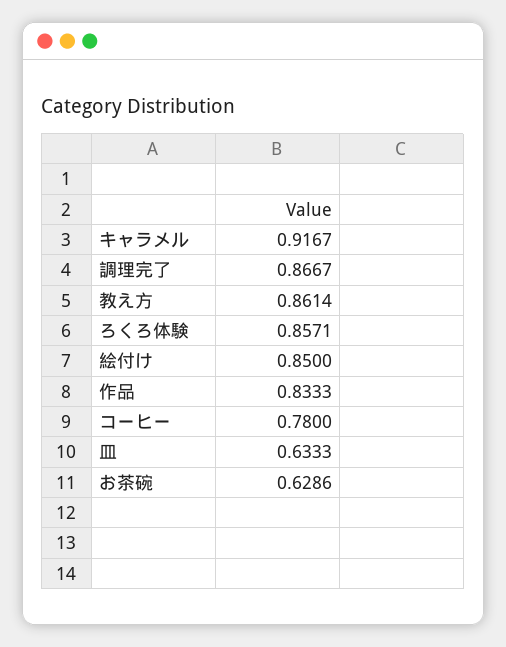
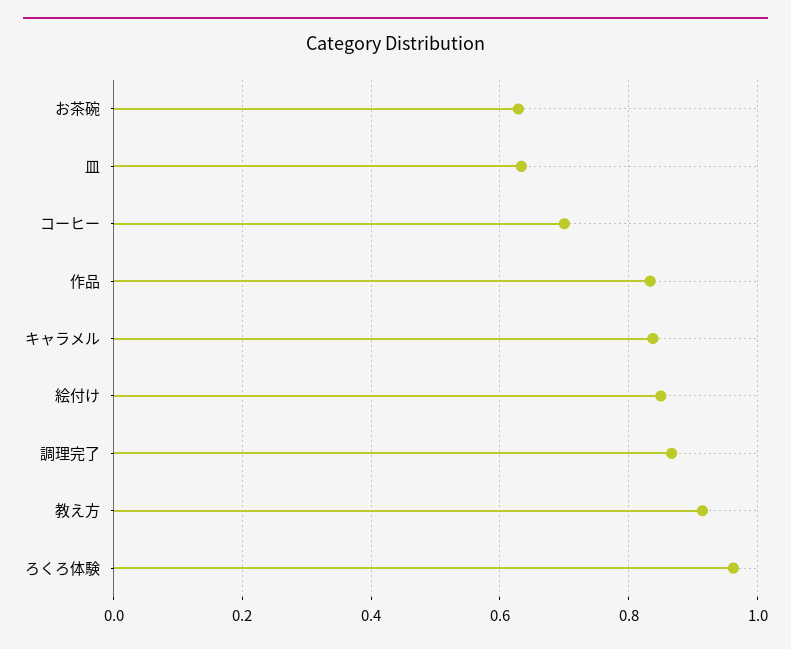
キャラメル: 0.9167 -> 0.84
教え方: 0.8614 -> 0.92
ろくろ体験: 0.8571 -> 0.96
コーヒー: 0.78 -> 0.7

